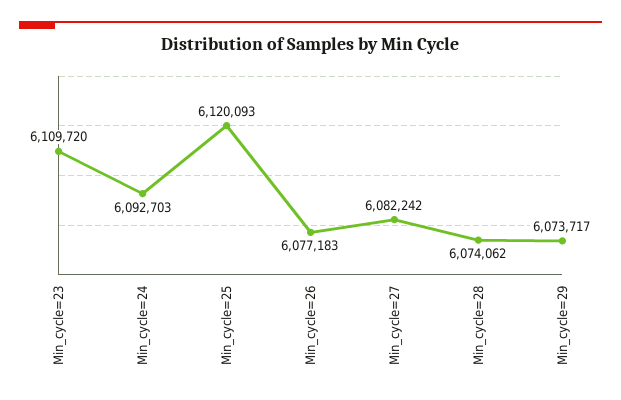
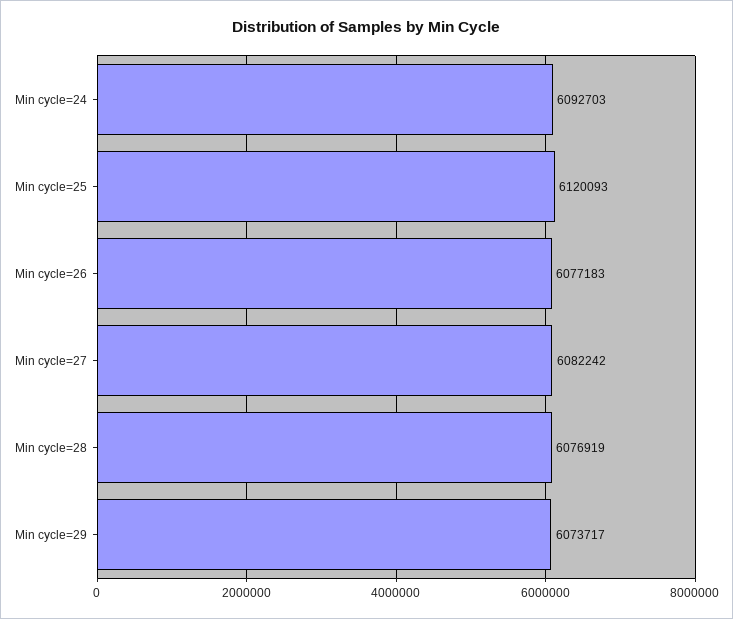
Min_cycle=23: 6109720 -> none
Min_cycle=28: 6074062 -> 6076919

